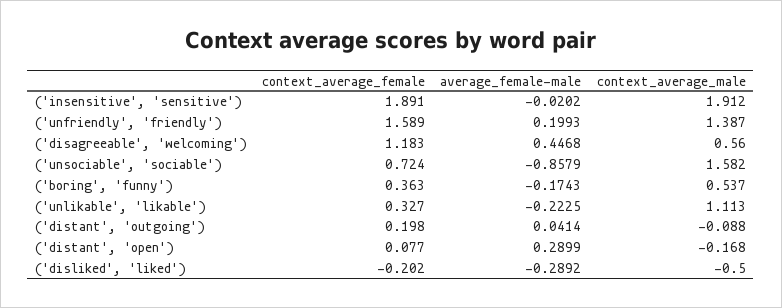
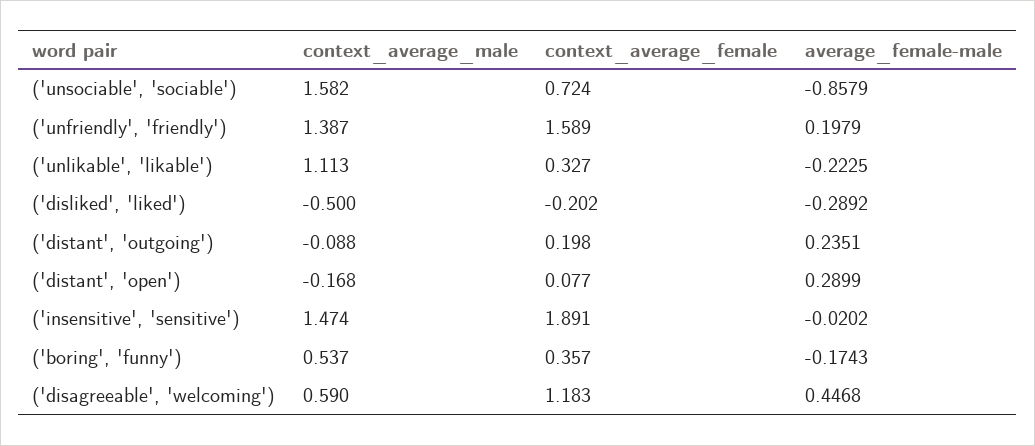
context_average_male, ('insensitive', 'sensitive'): 1.912 -> 1.474
average_female-male, ('unfriendly', 'friendly'): 0.1993 -> 0.1979
context_average_male, ('disagreeable', 'welcoming'): 0.56 -> 0.59
context_average_female, ('boring', 'funny'): 0.363 -> 0.357
average_female-male, ('distant', 'outgoing'): 0.0414 -> 0.2351

